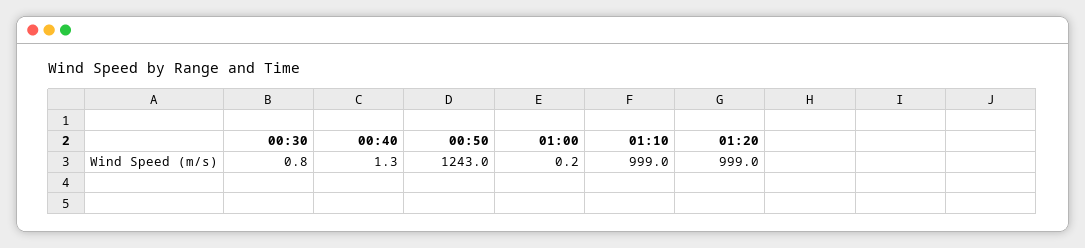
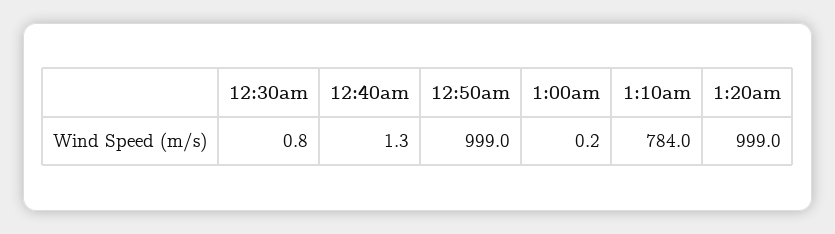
00:50: 1243 -> 999
01:10: 999 -> 784

